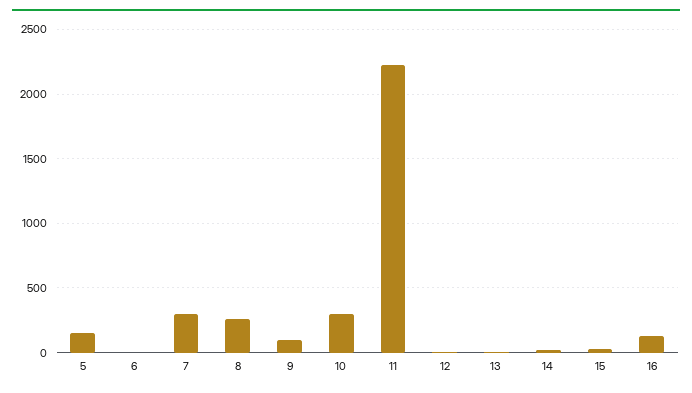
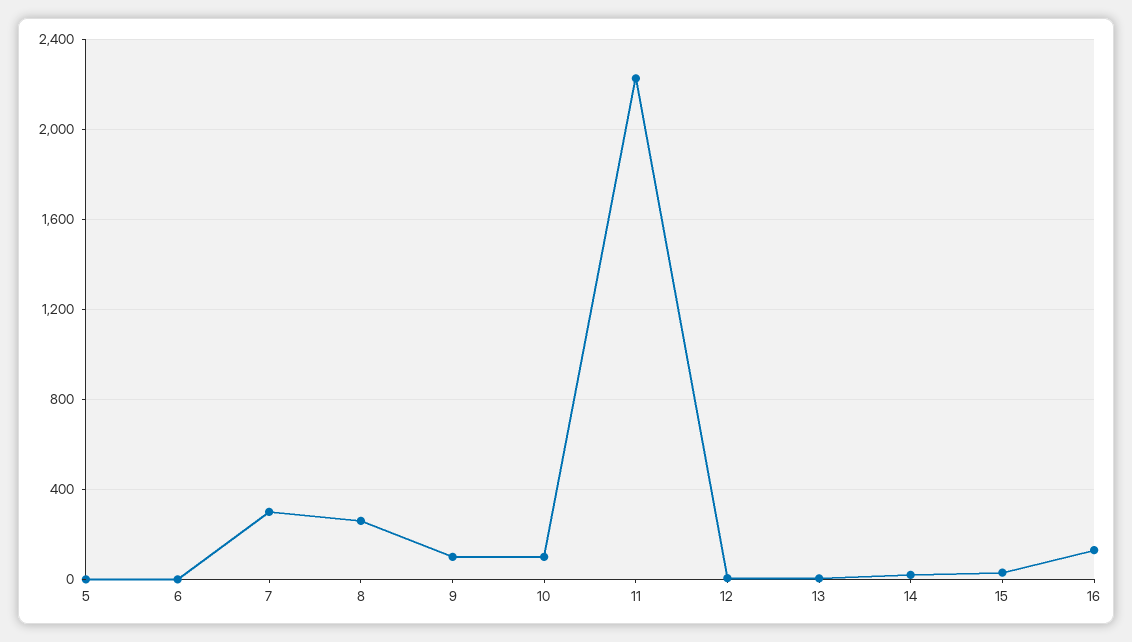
5: 150 -> 0
10: 300 -> 100

